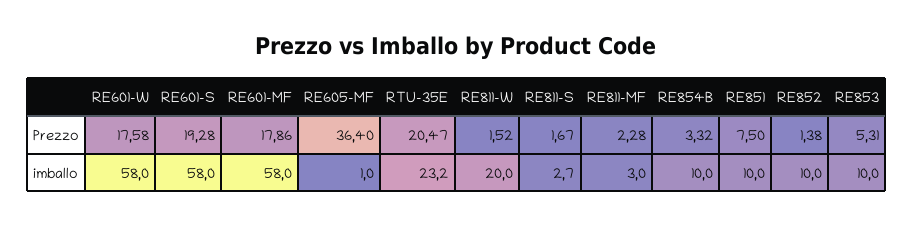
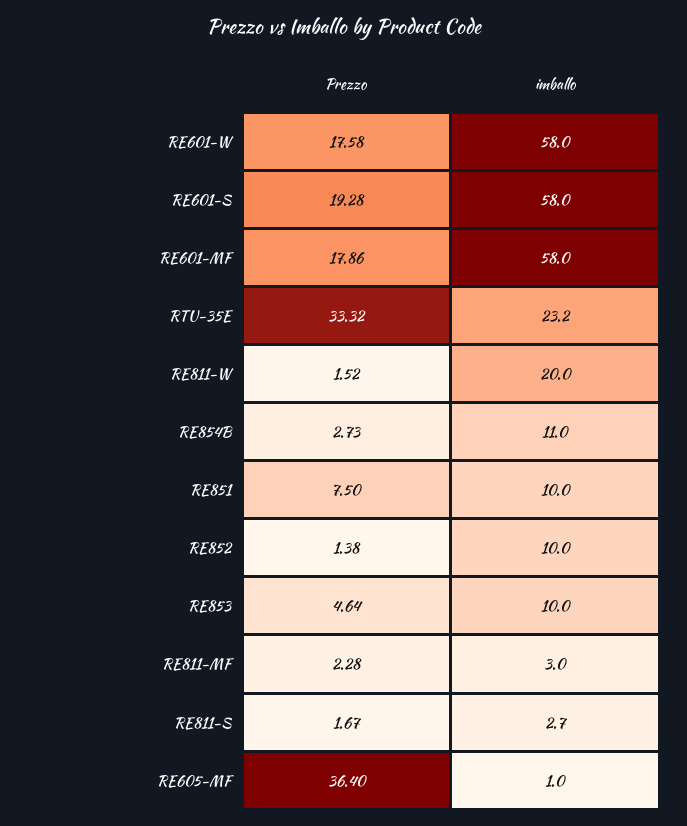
RTU-35E, Prezzo: 20.47 -> 33.32
RE854B, Prezzo: 3.32 -> 2.73
RE853, Prezzo: 5.31 -> 4.64
RE854B, imballo: 10 -> 11

